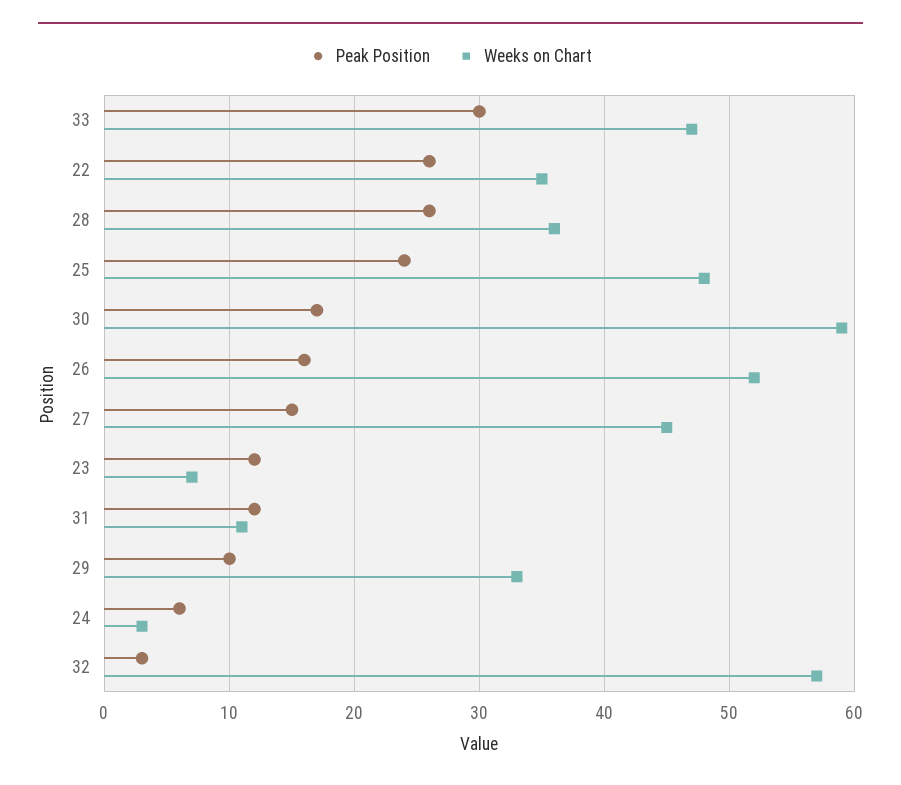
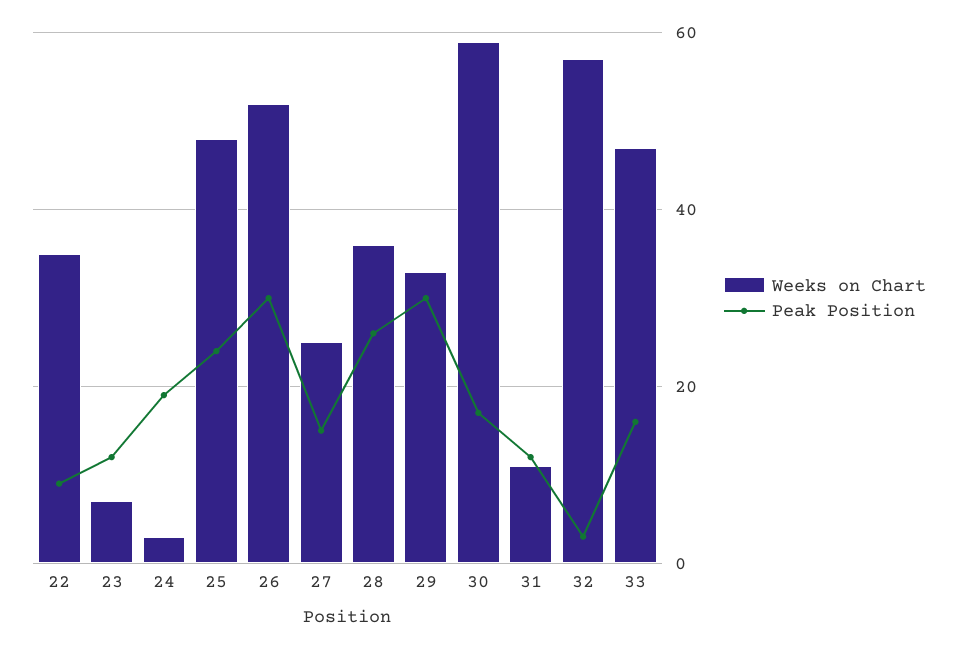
Peak Position, 33: 30 -> 15
Peak Position, 22: 26 -> 10
Peak Position, 26: 16 -> 30
Weeks on Chart, 27: 45 -> 25
Peak Position, 29: 10 -> 30
Peak Position, 24: 6 -> 20

